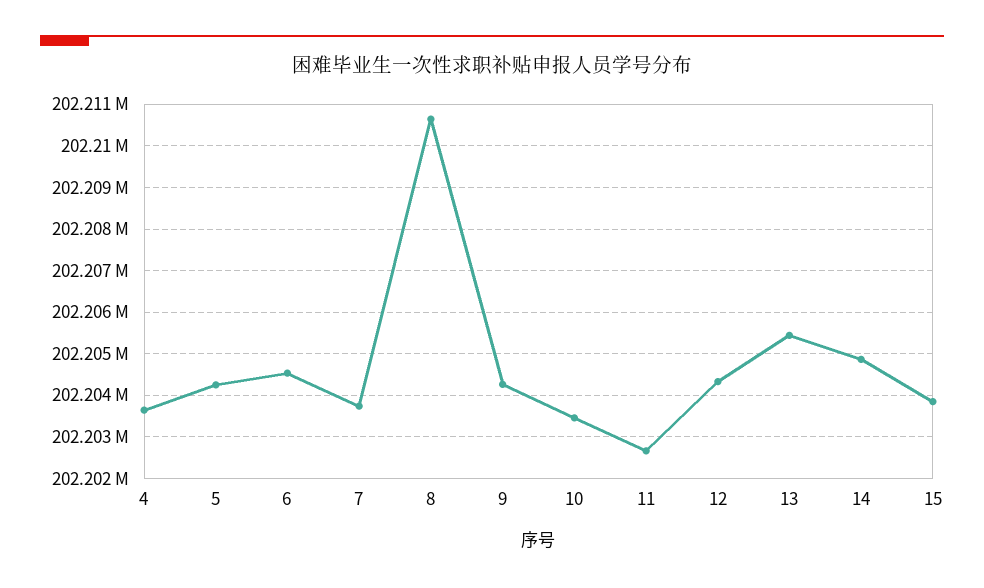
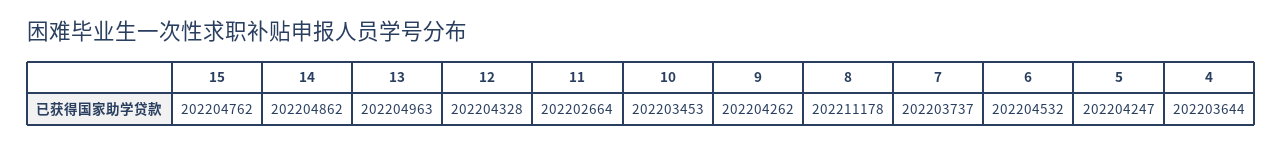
8: 202210600 -> 202211178
13: 202205400 -> 202204963
15: 202203800 -> 202204762

